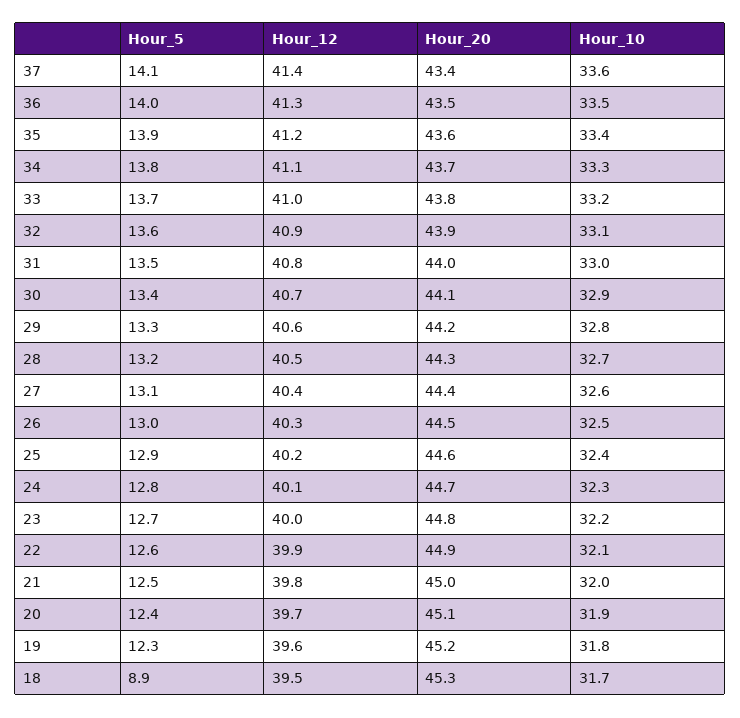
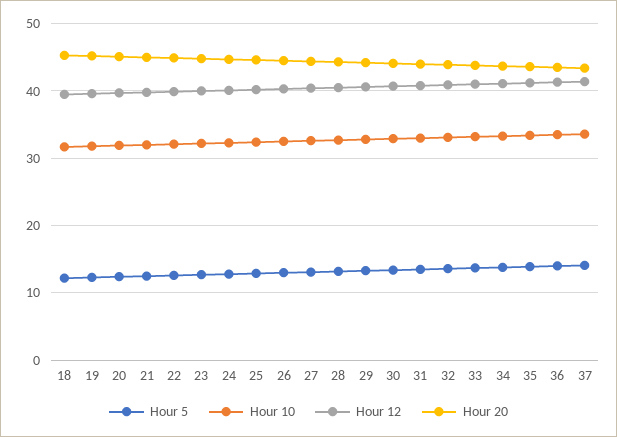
Hour_5, 18: 8.9 -> 12

